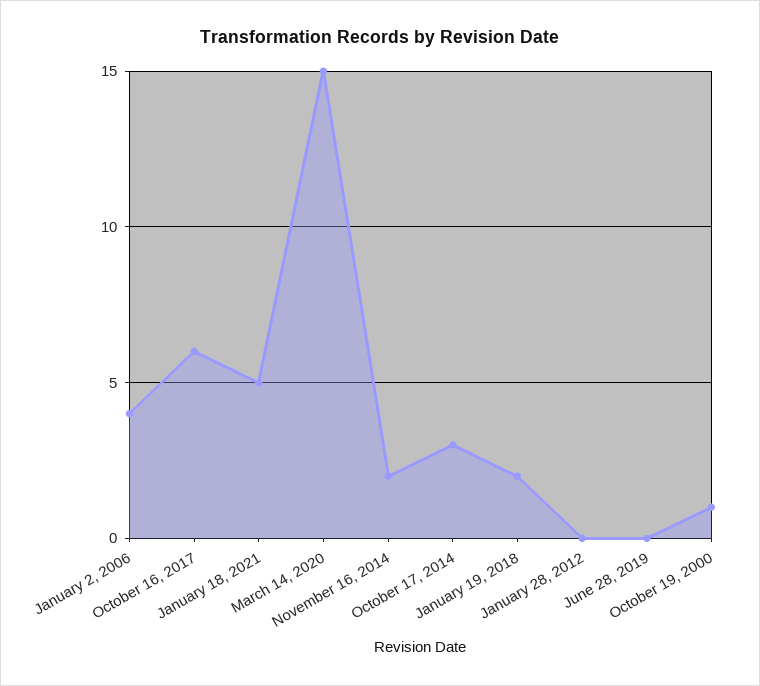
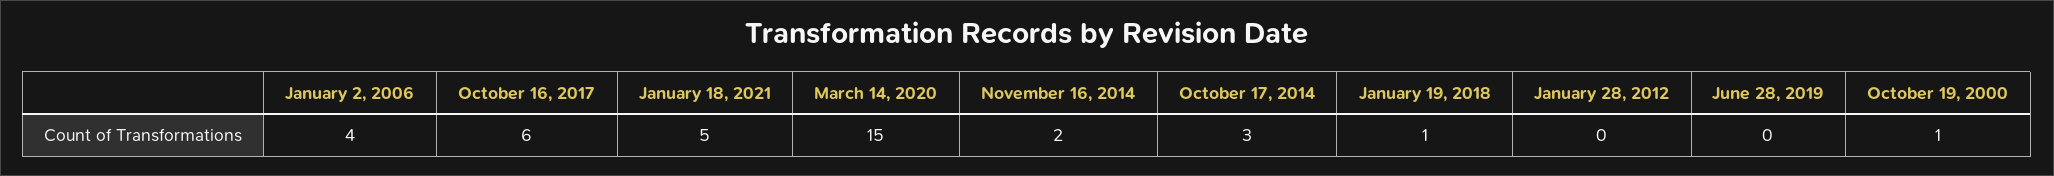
January 19, 2018: 2 -> 1

